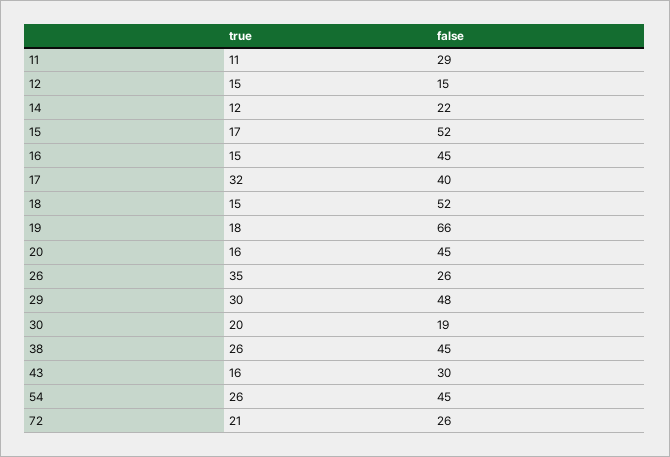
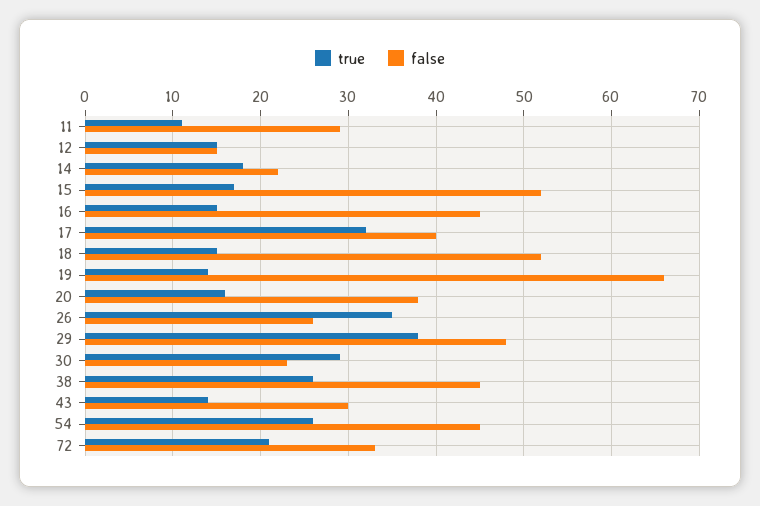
true, 14: 12 -> 18
true, 19: 18 -> 14
false, 20: 45 -> 38
true, 29: 30 -> 38
true, 30: 20 -> 29
false, 30: 19 -> 23
true, 43: 16 -> 14
false, 72: 26 -> 33

